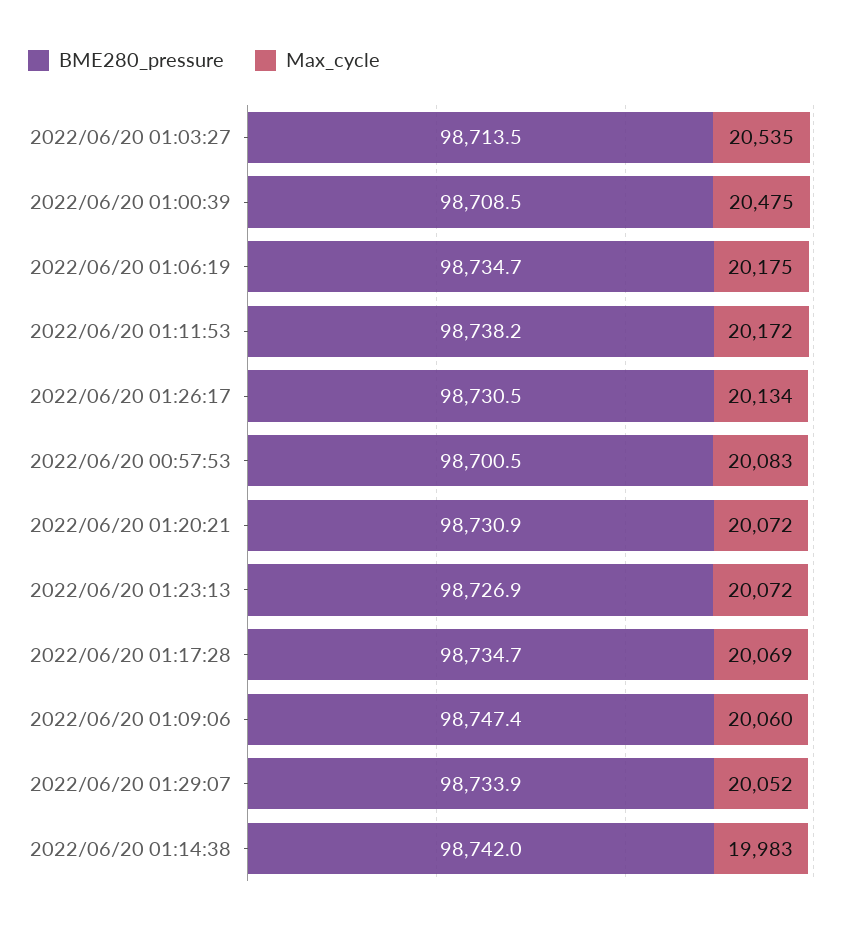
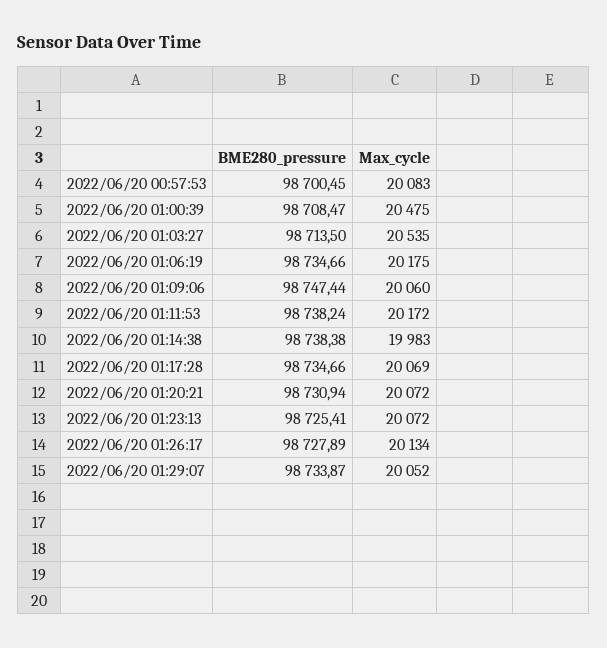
BME280_pressure, 2022/06/20 01:26:17: 98730.5 -> 98727.89
BME280_pressure, 2022/06/20 01:23:13: 98726.9 -> 98725.41
BME280_pressure, 2022/06/20 01:14:38: 98742 -> 98738.38

